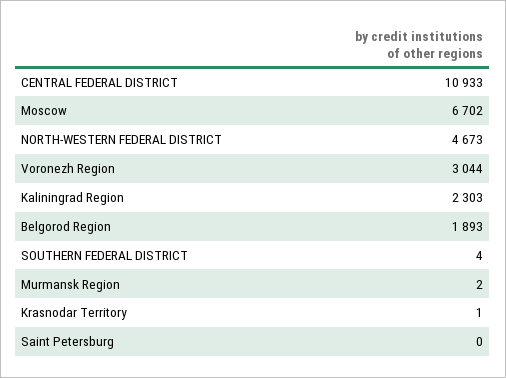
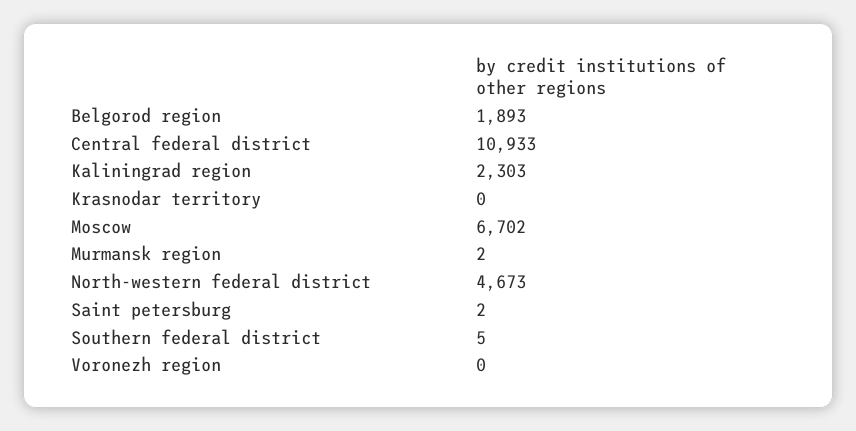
Voronezh Region: 3044 -> 0
SOUTHERN FEDERAL DISTRICT: 4 -> 5
Krasnodar Territory: 1 -> 0
Saint Petersburg: 0 -> 2

